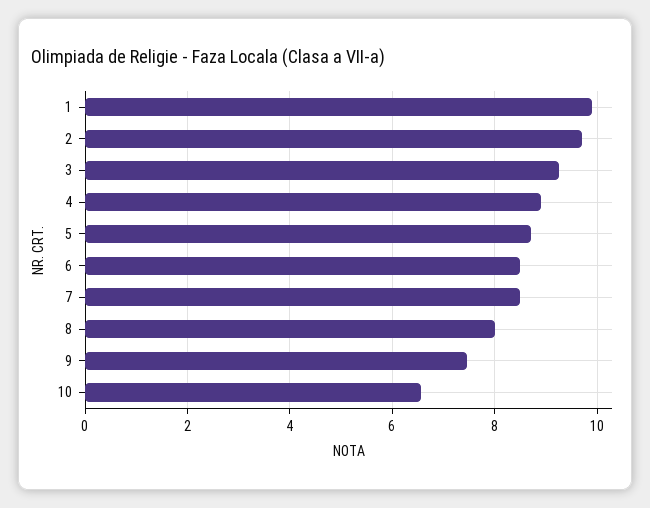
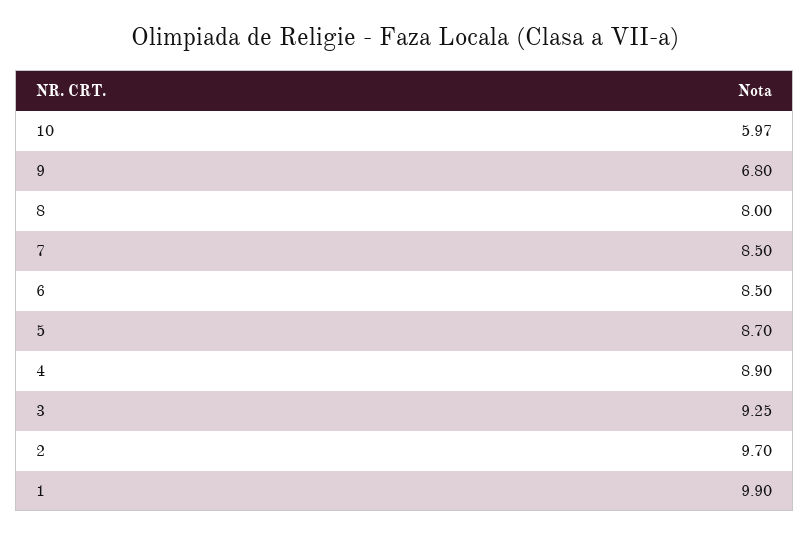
9: 7.4 -> 6.8
10: 6.6 -> 5.97

